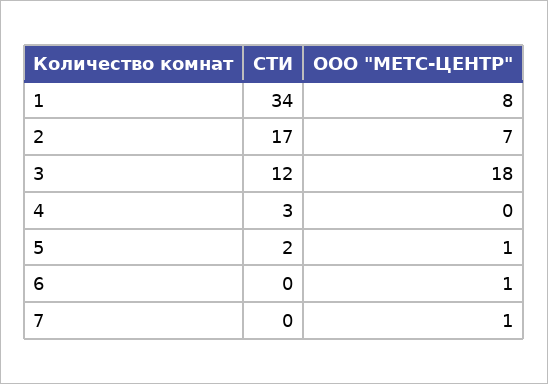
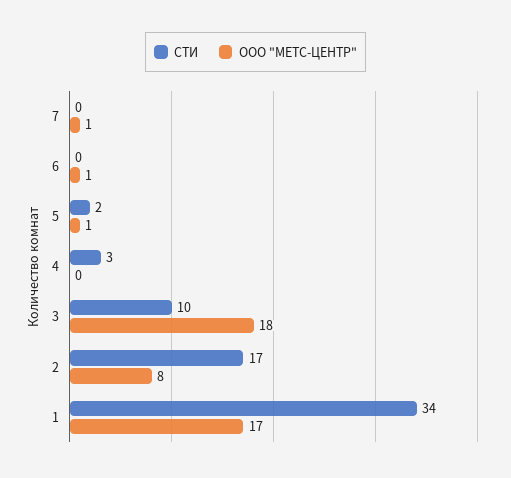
ООО "МЕТС-ЦЕНТР", 1: 8 -> 17
ООО "МЕТС-ЦЕНТР", 2: 7 -> 8
СТИ, 3: 12 -> 10

